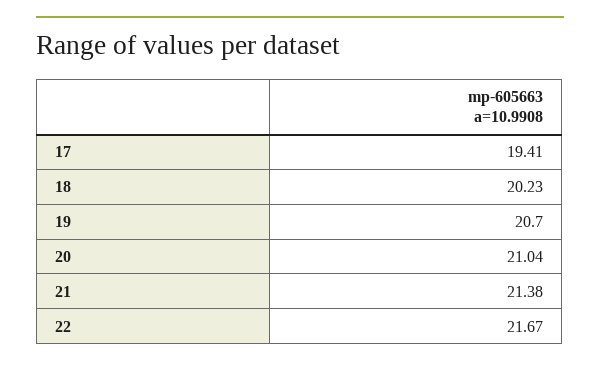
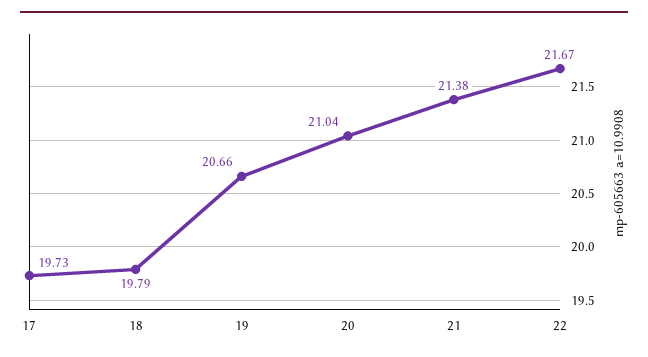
17: 19.41 -> 19.73
18: 20.23 -> 19.79
19: 20.7 -> 20.66

